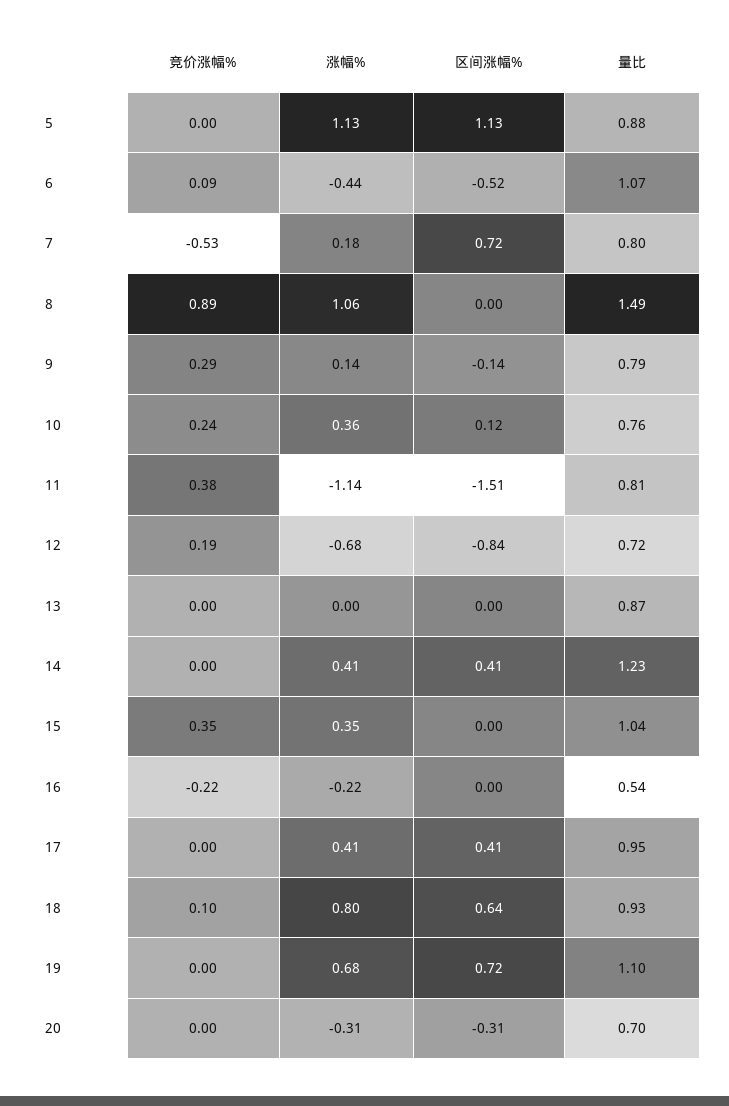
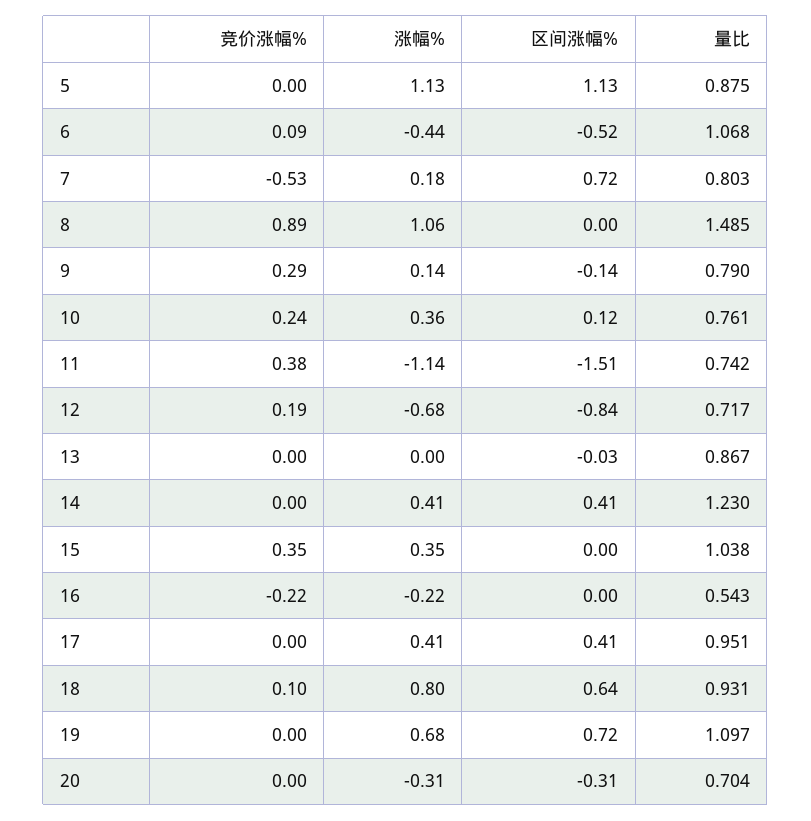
量比, 11: 0.81 -> 0.742
区间涨幅%, 13: 0 -> -0.03

